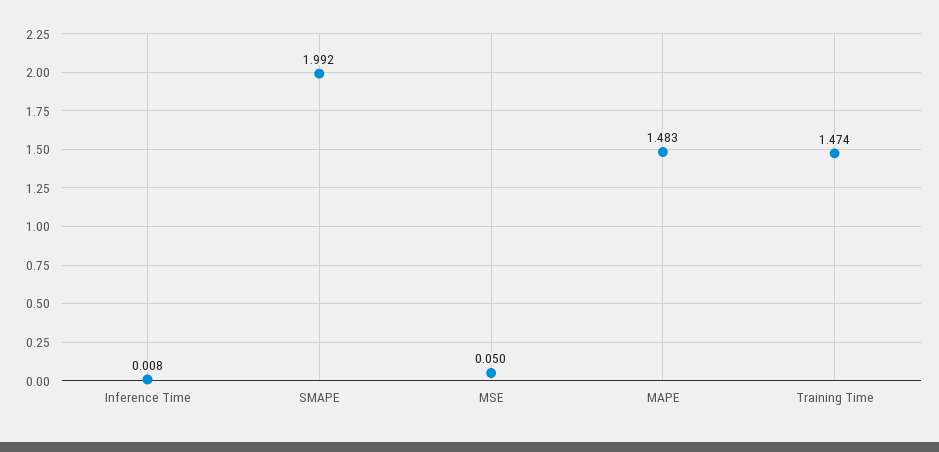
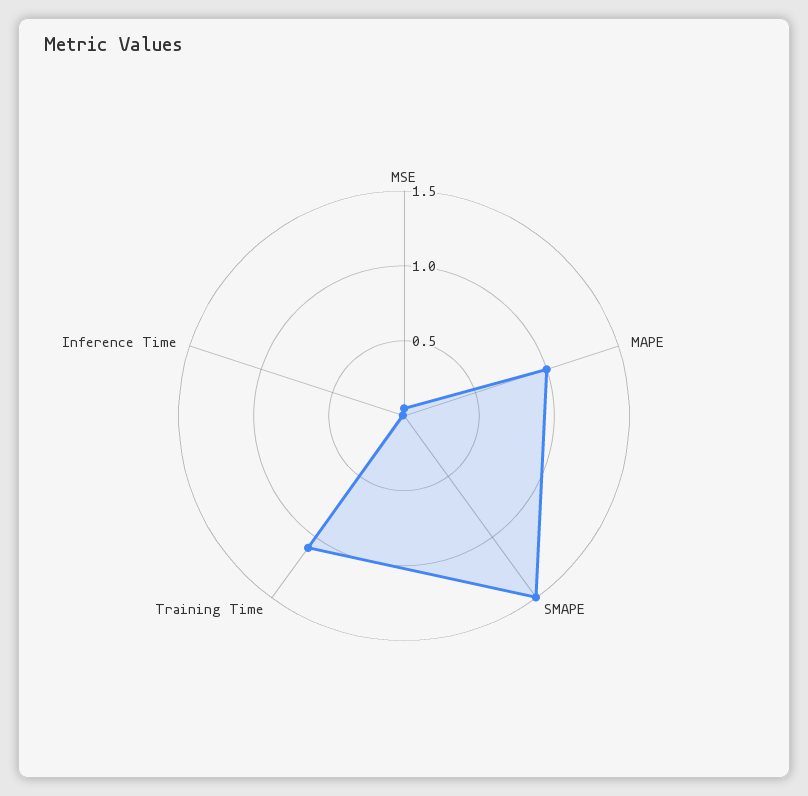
SMAPE: 1.992 -> 1.5
MAPE: 1.483 -> 1
Training Time: 1.474 -> 1.1

